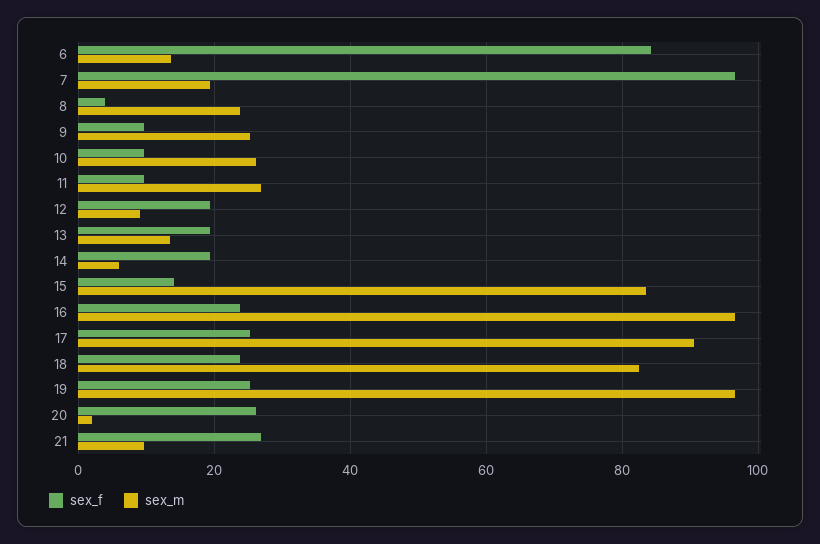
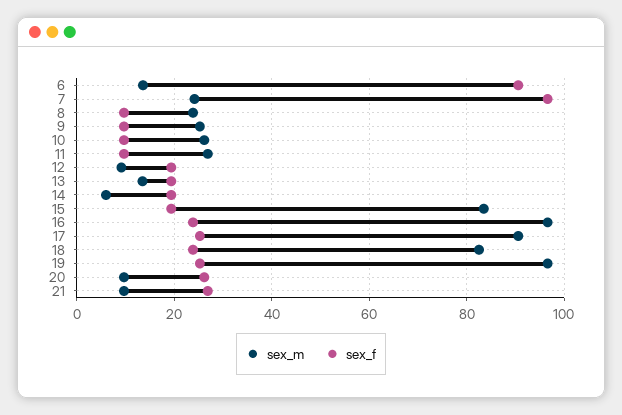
sex_f, 6: 84 -> 90
sex_m, 7: 20 -> 24
sex_f, 8: 4 -> 10
sex_f, 15: 14 -> 20
sex_m, 20: 2 -> 10

